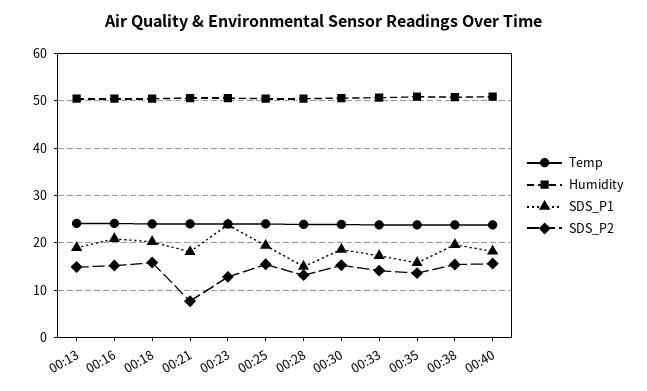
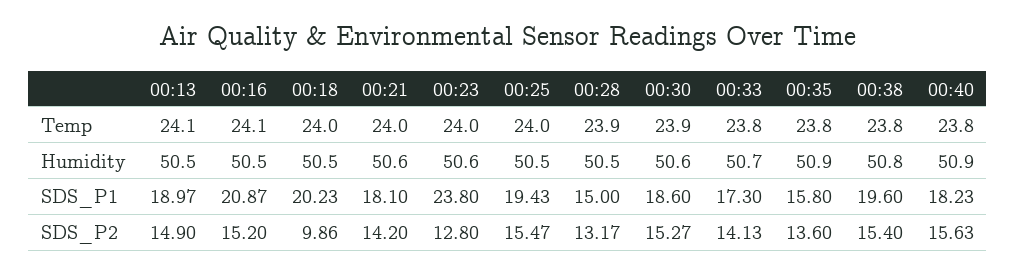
SDS_P2, 00:18: 16 -> 9.86
SDS_P2, 00:21: 8 -> 14.2

